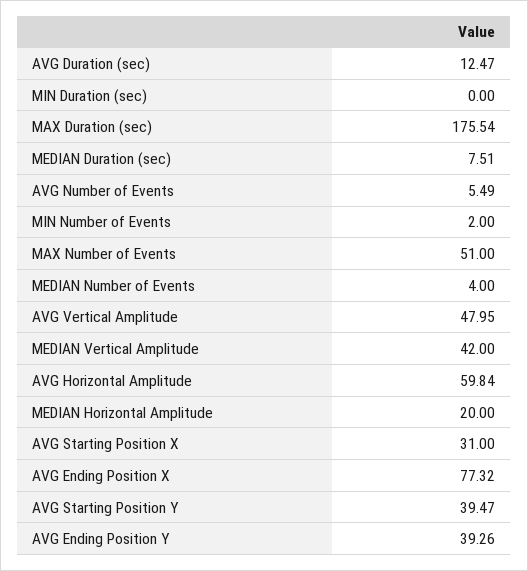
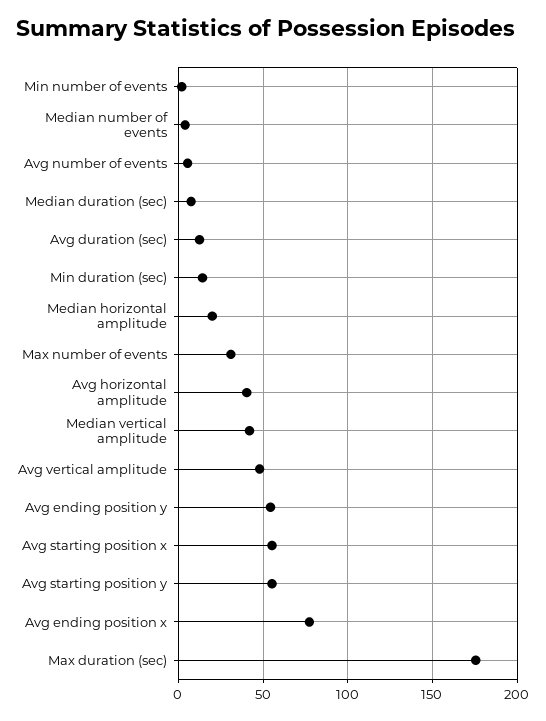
MIN Duration (sec): 0 -> 15
MAX Number of Events: 51 -> 30
AVG Horizontal Amplitude: 59.84 -> 40
AVG Starting Position X: 31 -> 55
AVG Starting Position Y: 39.47 -> 55
AVG Ending Position Y: 39.26 -> 55

